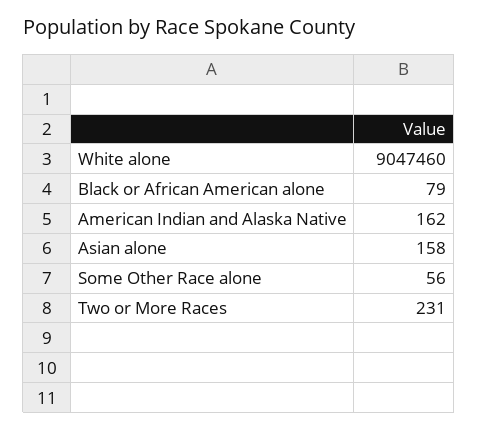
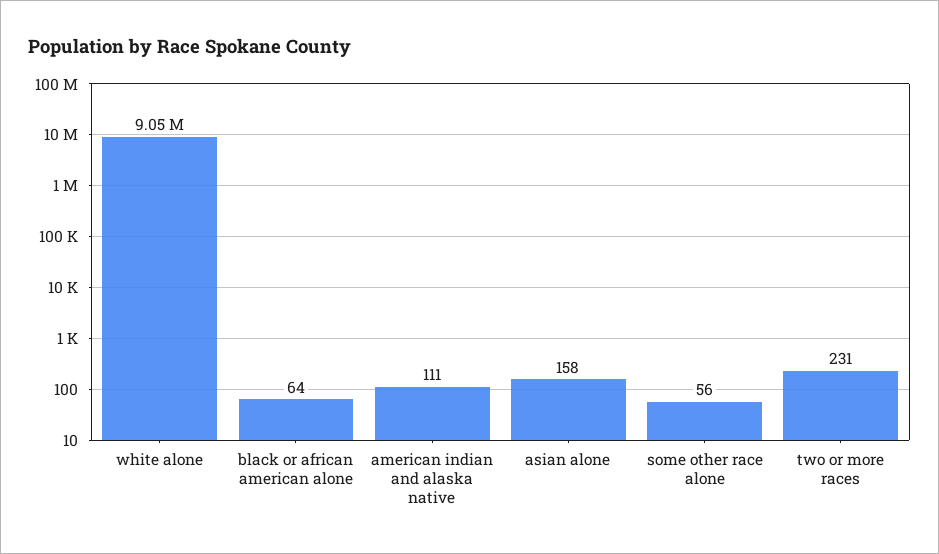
Black or African American alone: 79 -> 64
American Indian and Alaska Native: 162 -> 111

